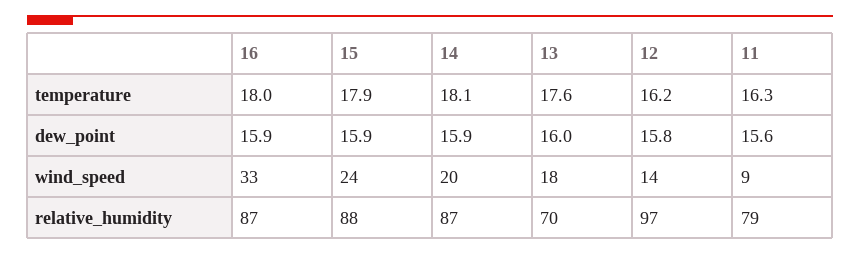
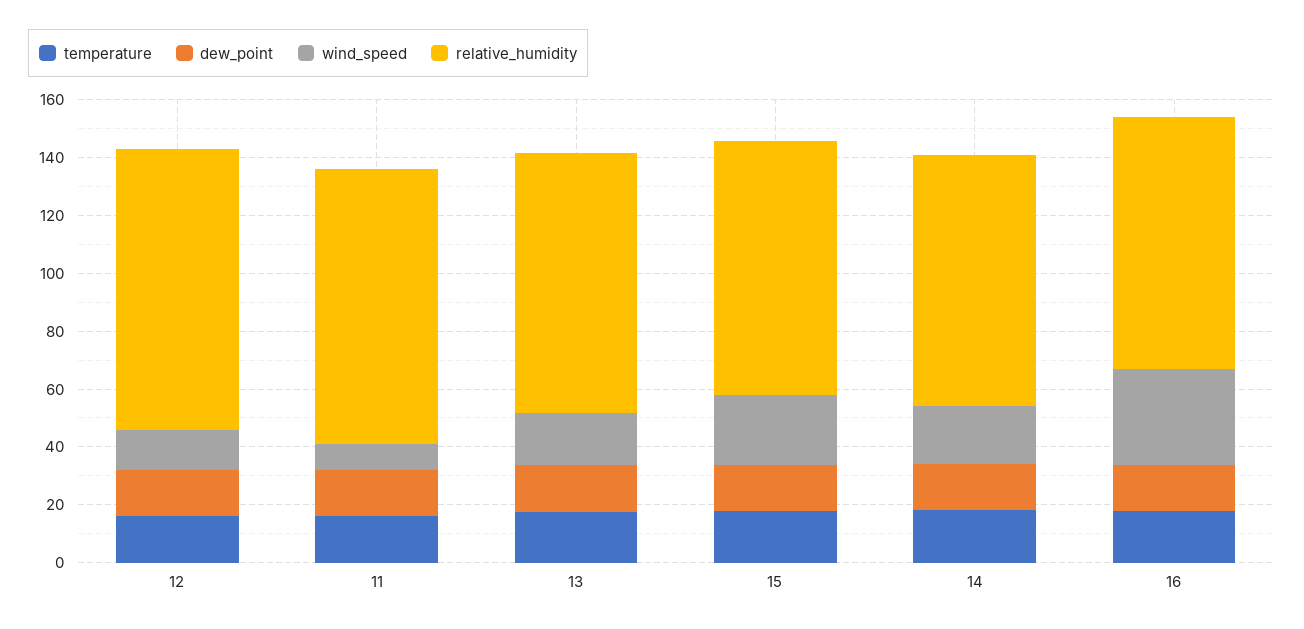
relative_humidity, 13: 70 -> 90
relative_humidity, 11: 79 -> 95

